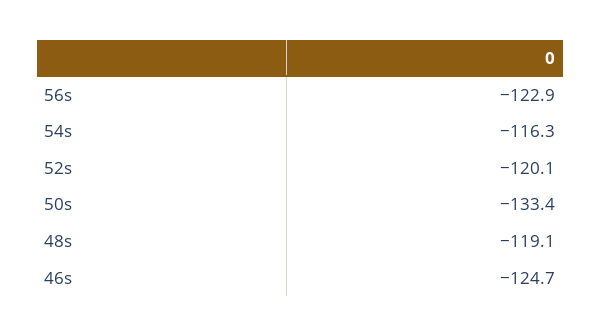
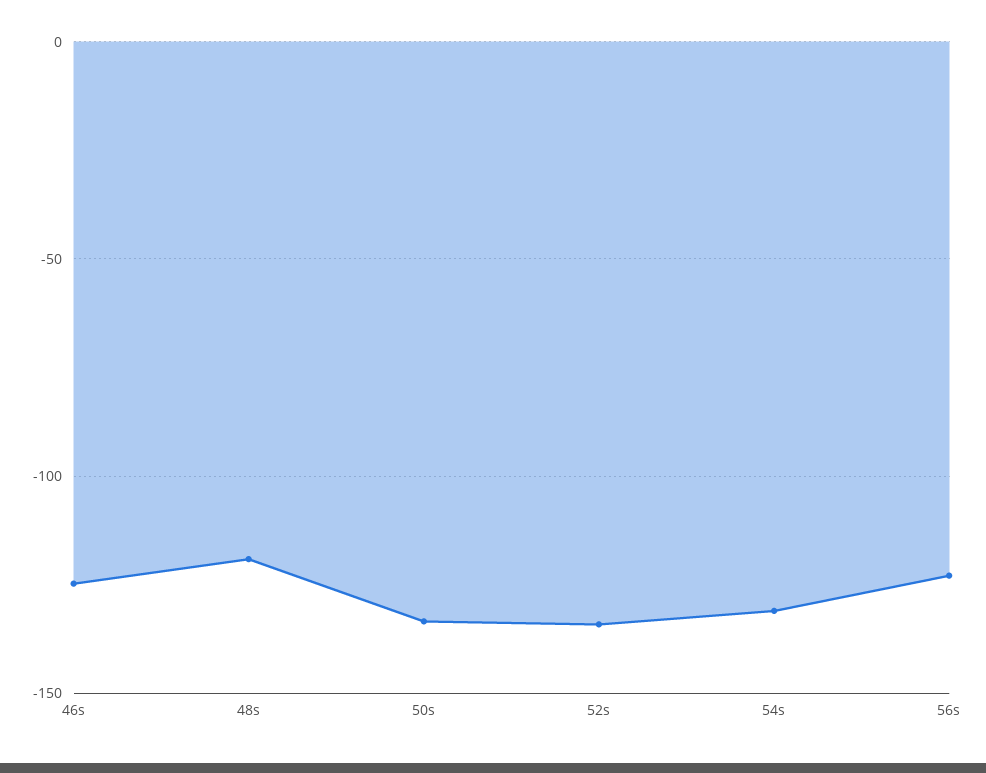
54s: -116.3 -> -130
52s: -120.1 -> -135

